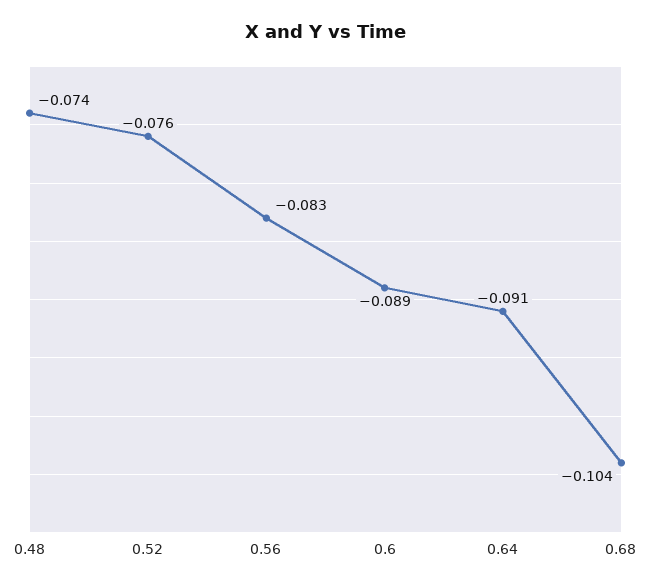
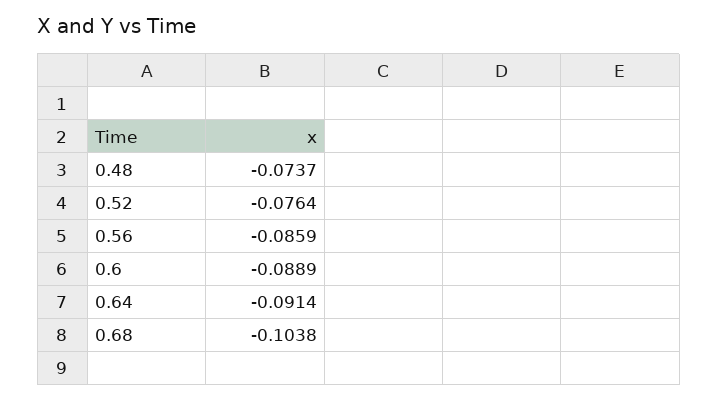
0.56: -0.083 -> -0.0859

